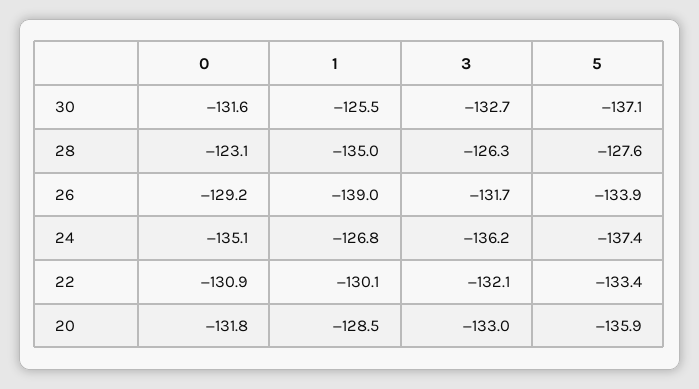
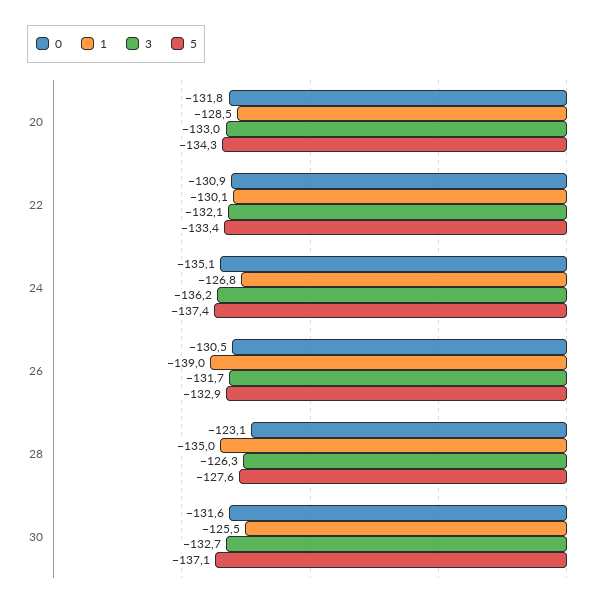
0, 26: -129.2 -> -130.5
5, 26: -133.9 -> -132.9
5, 20: -135.9 -> -134.3

